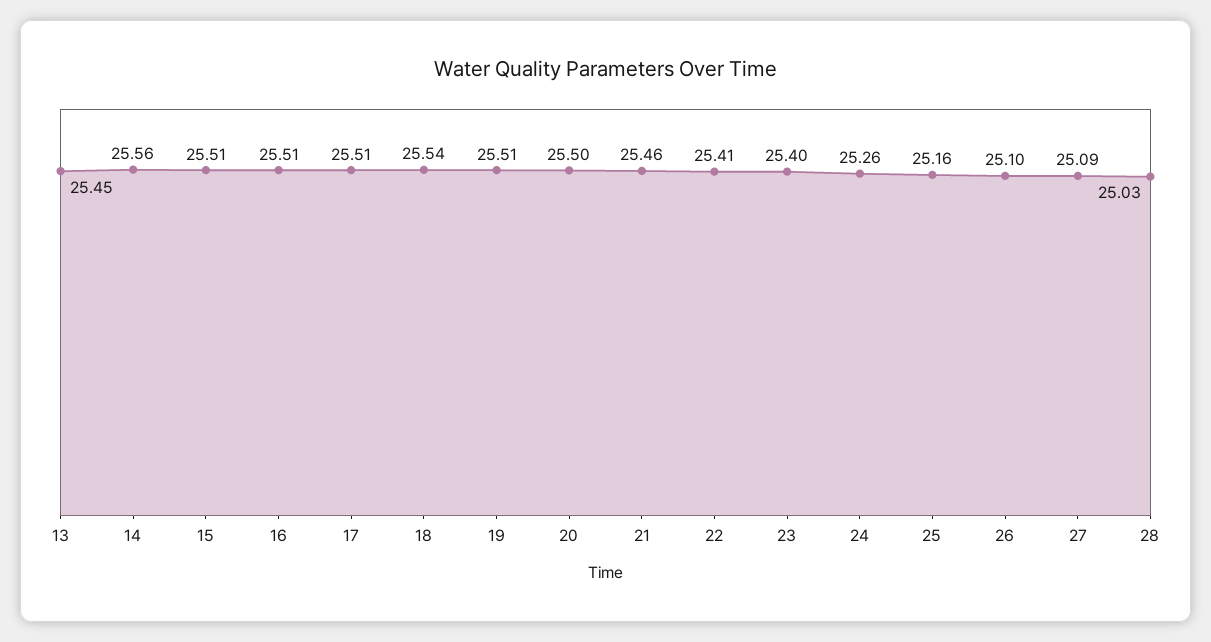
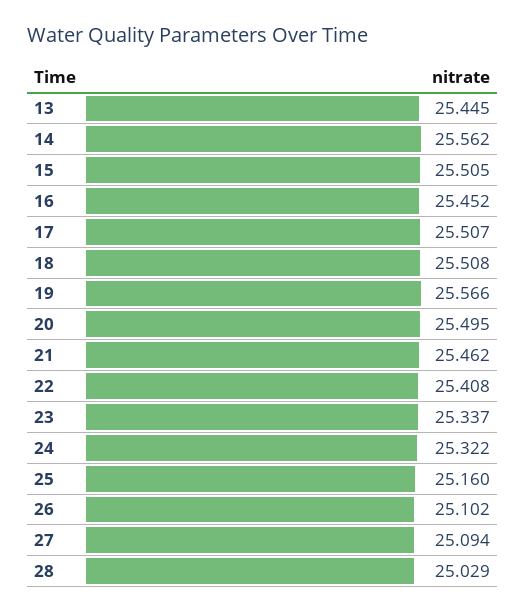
16: 25.51 -> 25.452
18: 25.54 -> 25.508
19: 25.51 -> 25.566
23: 25.4 -> 25.337
24: 25.26 -> 25.322

